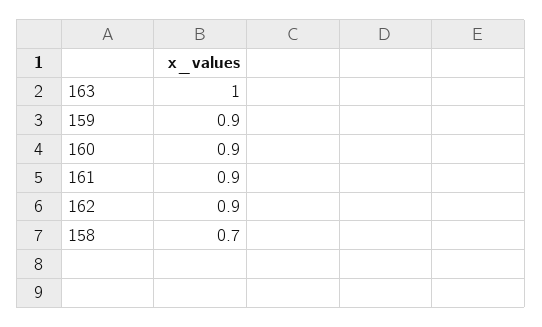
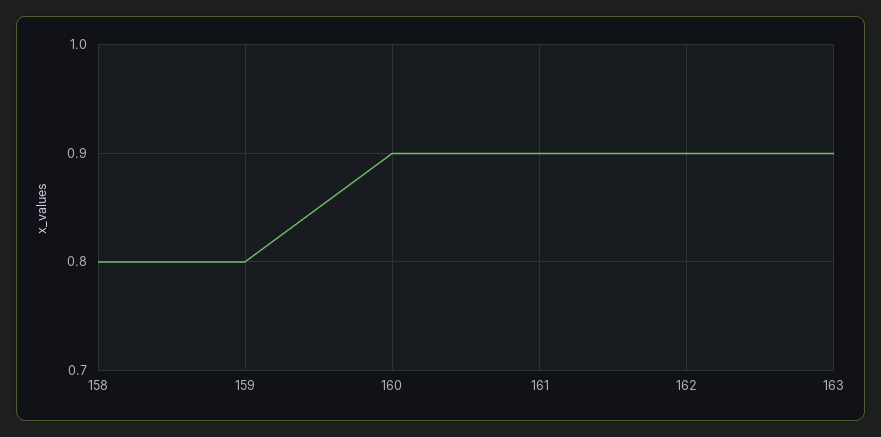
163: 1 -> 0.9
159: 0.9 -> 0.8
158: 0.7 -> 0.8

